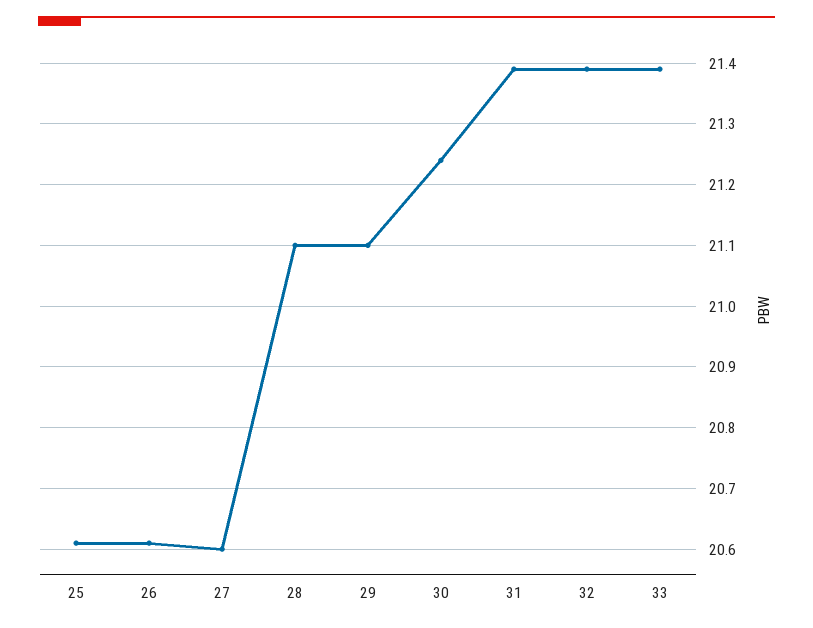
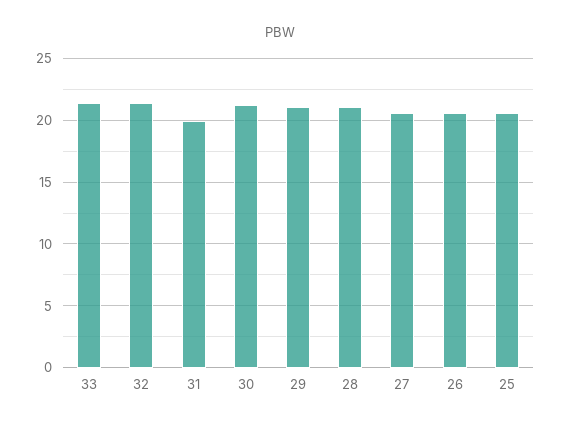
31: 21.39 -> 20

